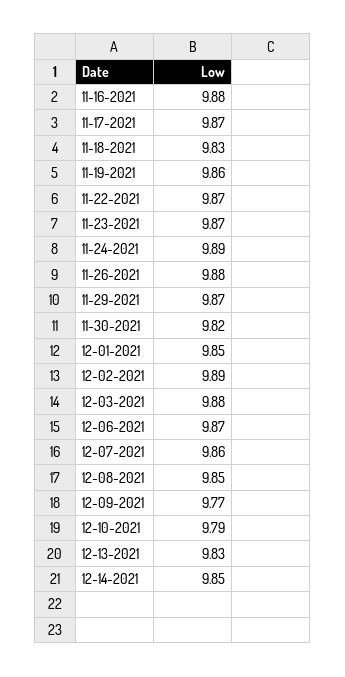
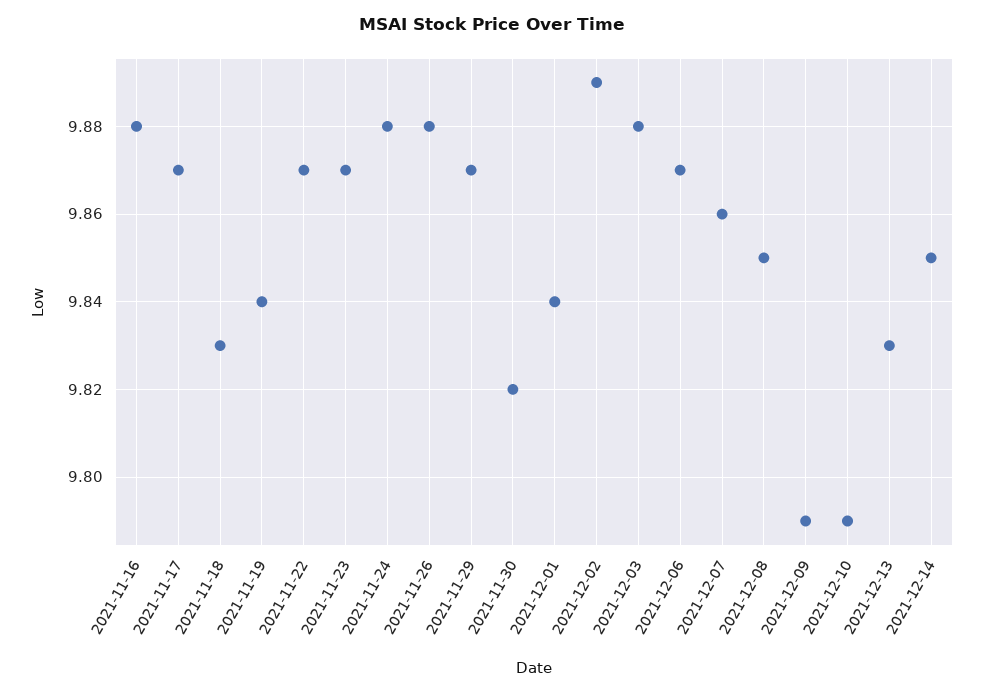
11-19-2021: 9.86 -> 9.84
11-24-2021: 9.89 -> 9.88
12-01-2021: 9.85 -> 9.84
12-09-2021: 9.77 -> 9.79

